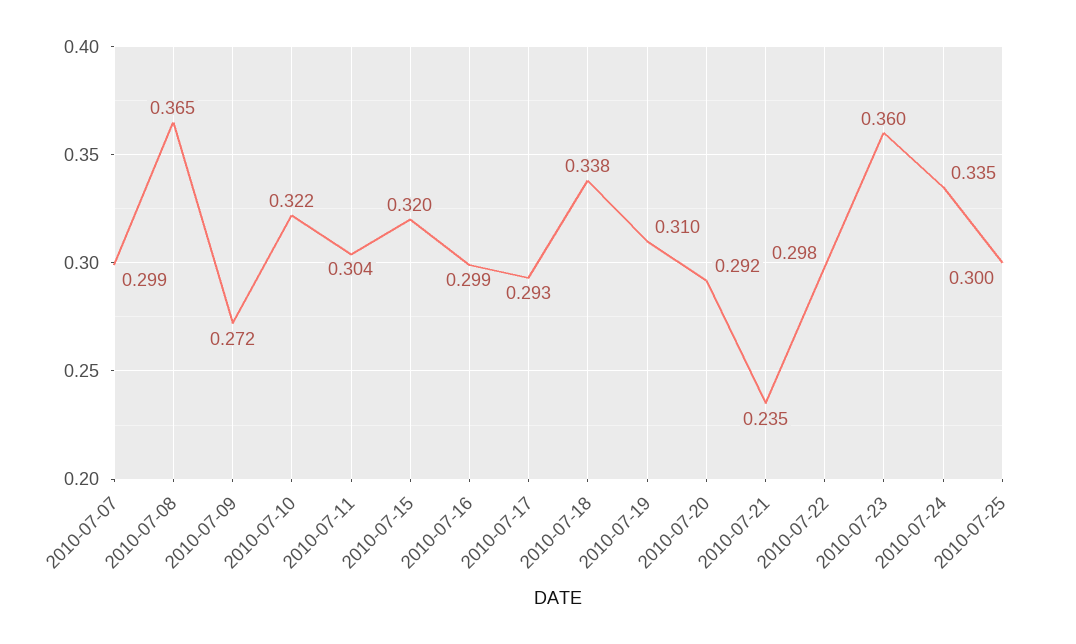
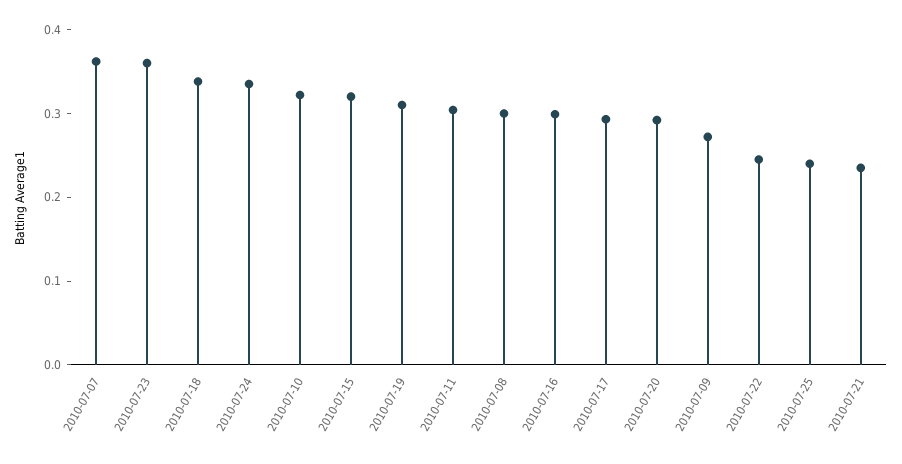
2010-07-07: 0.299 -> 0.36
2010-07-08: 0.365 -> 0.3
2010-07-22: 0.298 -> 0.24
2010-07-25: 0.3 -> 0.24

